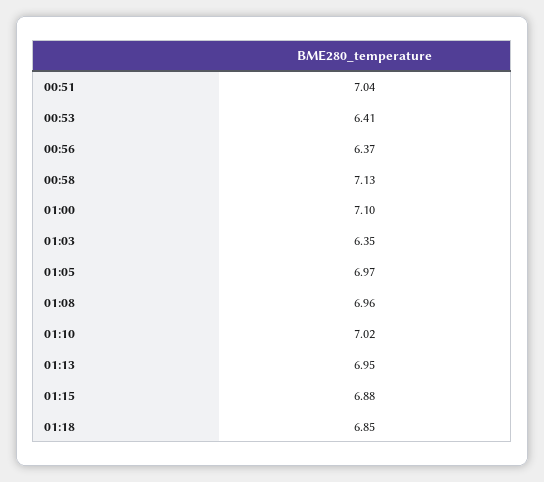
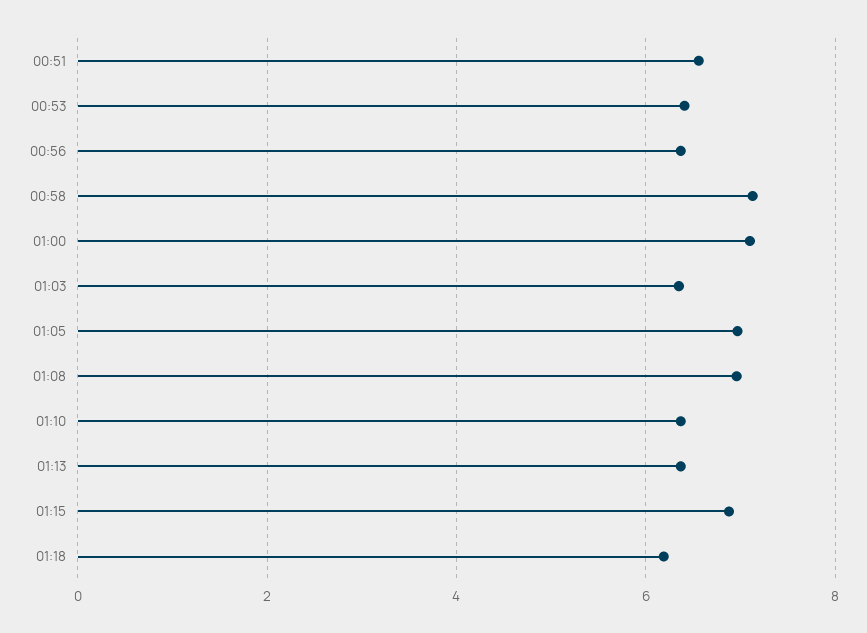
00:51: 7.04 -> 6.6
01:10: 7.02 -> 6.4
01:13: 6.95 -> 6.4
01:18: 6.85 -> 6.2

